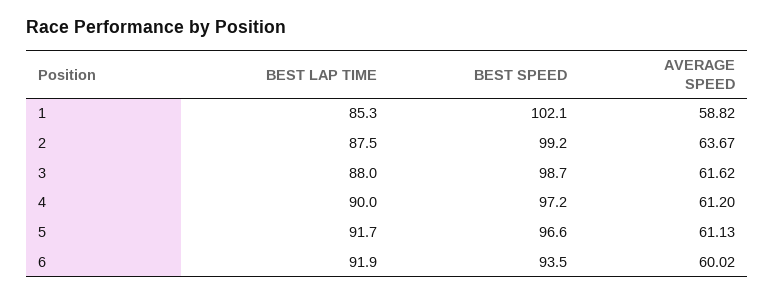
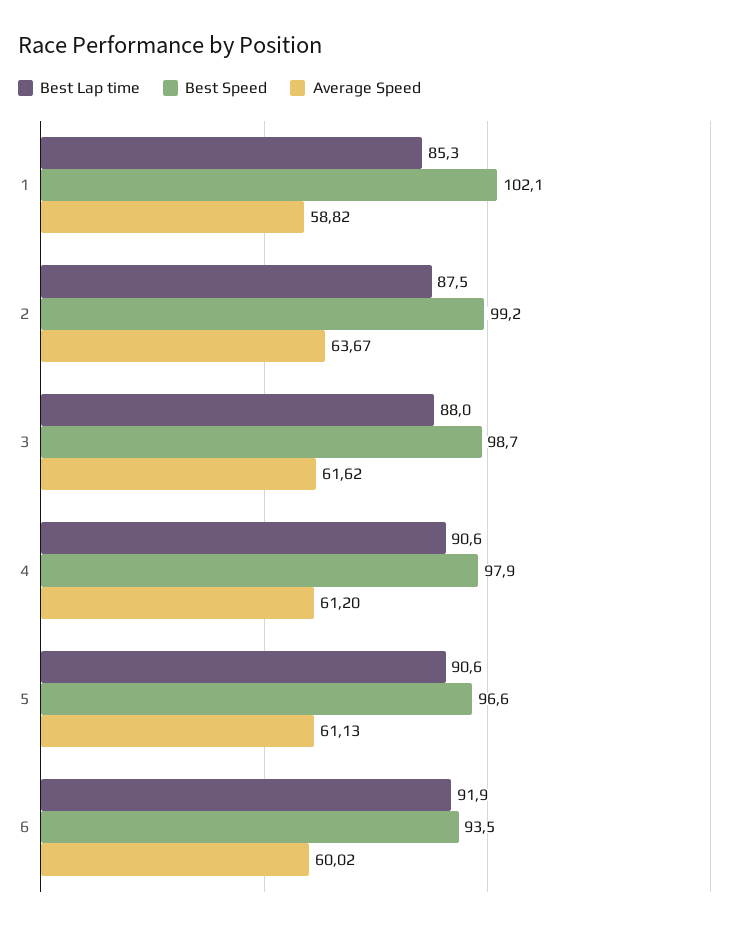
BEST LAP TIME, 4: 90 -> 90.6
BEST SPEED, 4: 97.2 -> 97.9
BEST LAP TIME, 5: 91.7 -> 90.6

